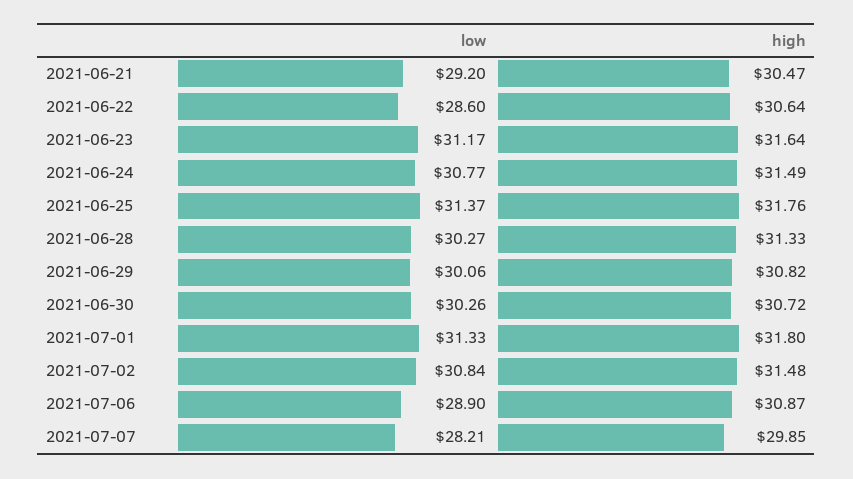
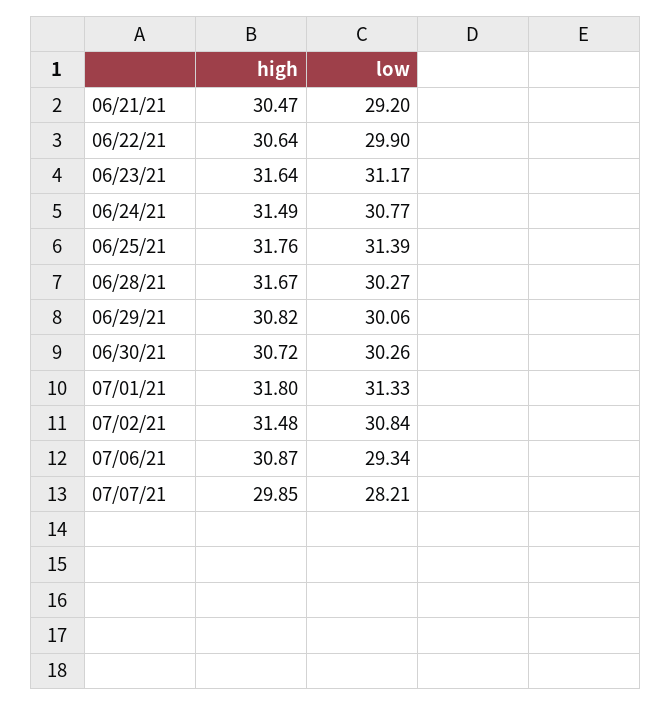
low, 2021-06-22: 28.6 -> 29.9
low, 2021-06-25: 31.37 -> 31.39
high, 2021-06-28: 31.33 -> 31.67
low, 2021-07-06: 28.9 -> 29.34

